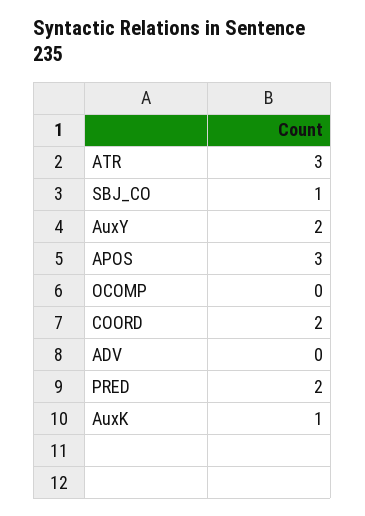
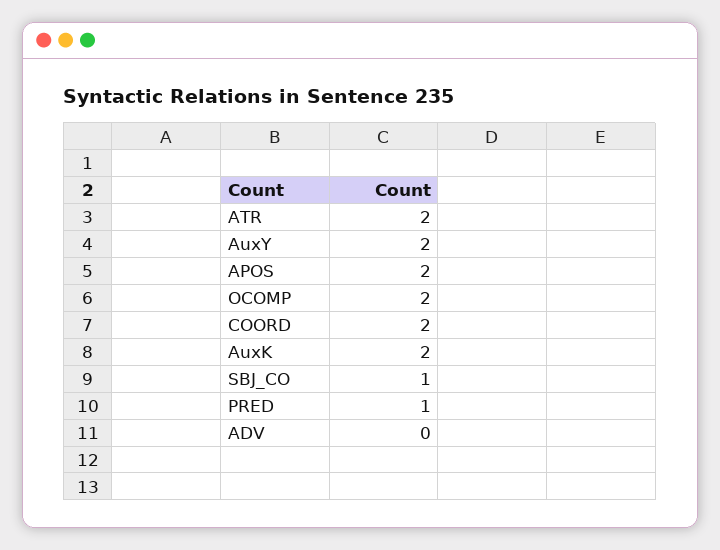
ATR: 3 -> 2
APOS: 3 -> 2
OCOMP: 0 -> 2
PRED: 2 -> 1
AuxK: 1 -> 2

